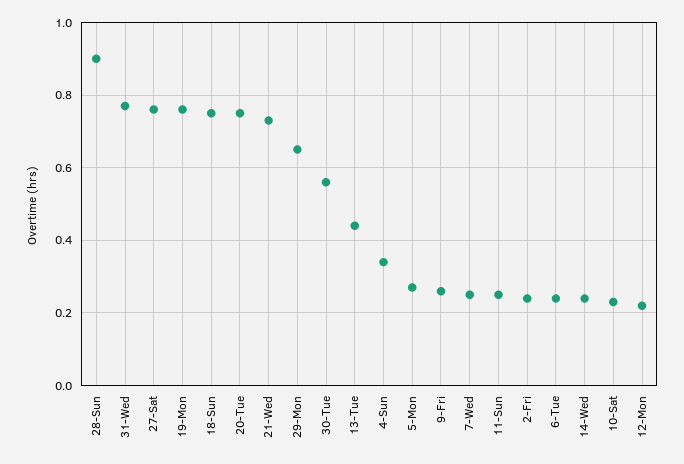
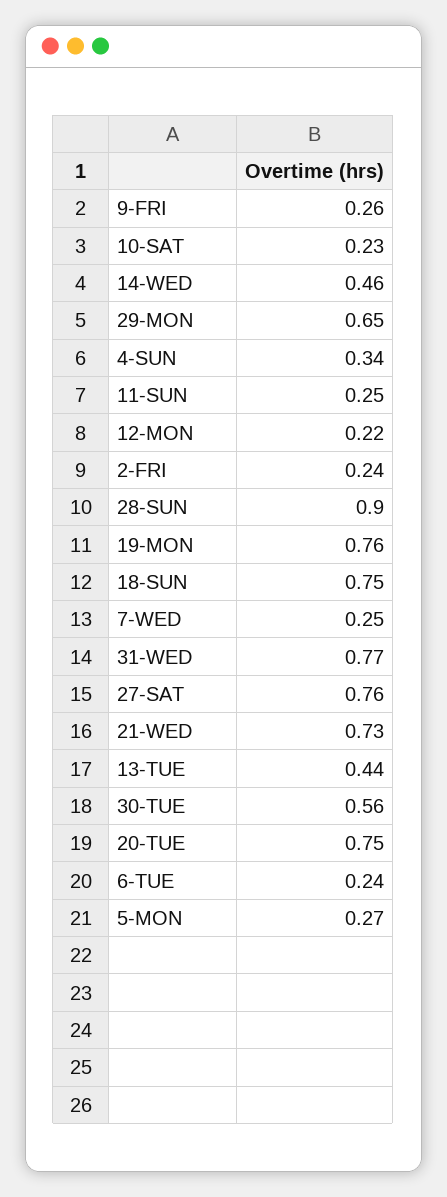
14-Wed: 0.25 -> 0.46

